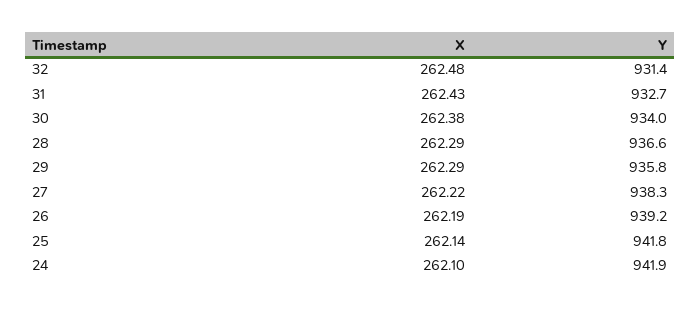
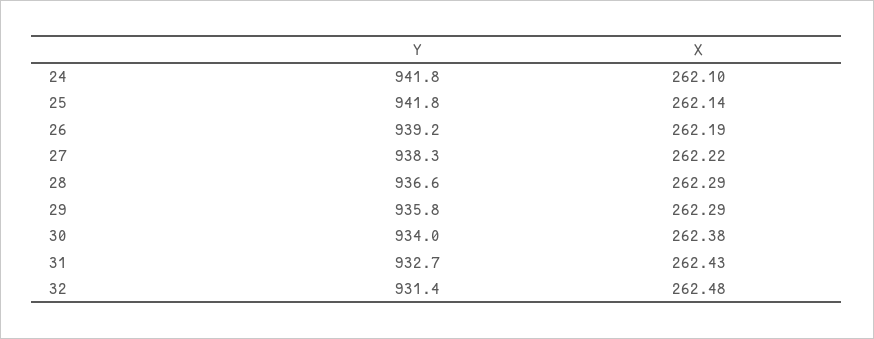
Y, 24: 941.9 -> 941.8

